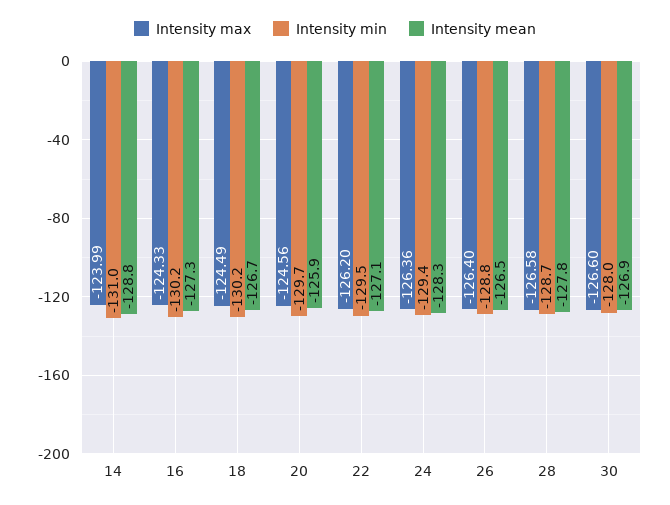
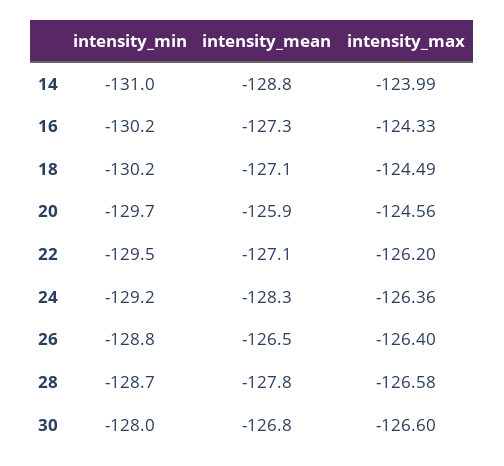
Intensity mean, 18: -126.7 -> -127.1
Intensity min, 24: -129.4 -> -129.2
Intensity mean, 30: -126.9 -> -126.8

